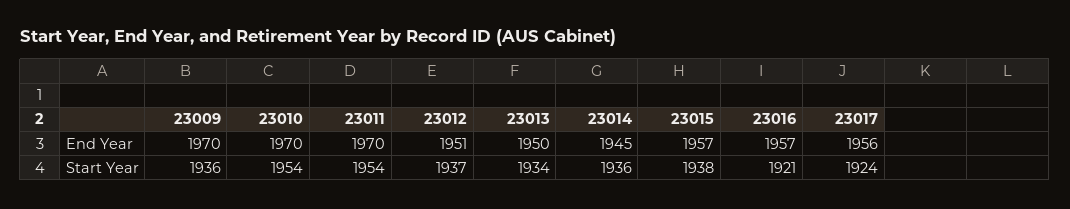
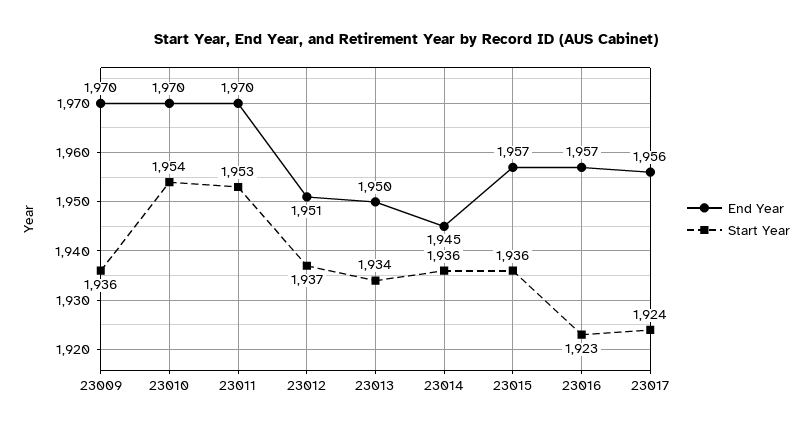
Start Year, 23011: 1954 -> 1953
Start Year, 23015: 1938 -> 1936
Start Year, 23016: 1921 -> 1923

